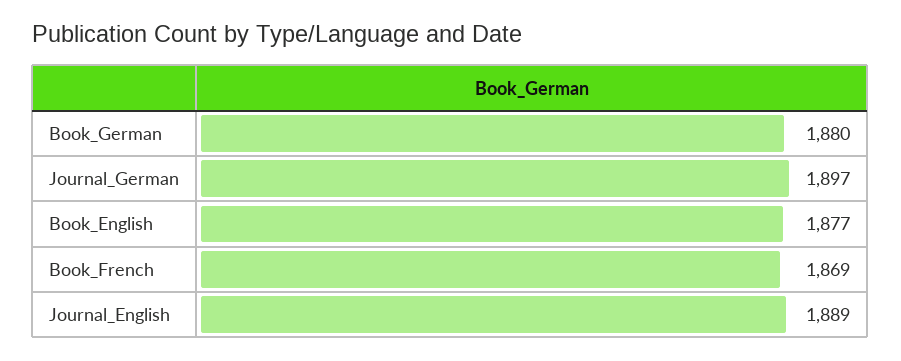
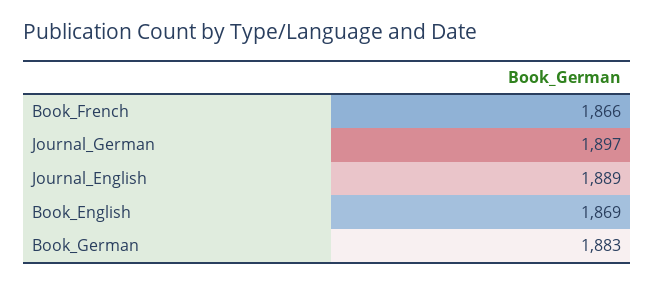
Book_German: 1880 -> 1883
Book_English: 1877 -> 1869
Book_French: 1869 -> 1866

